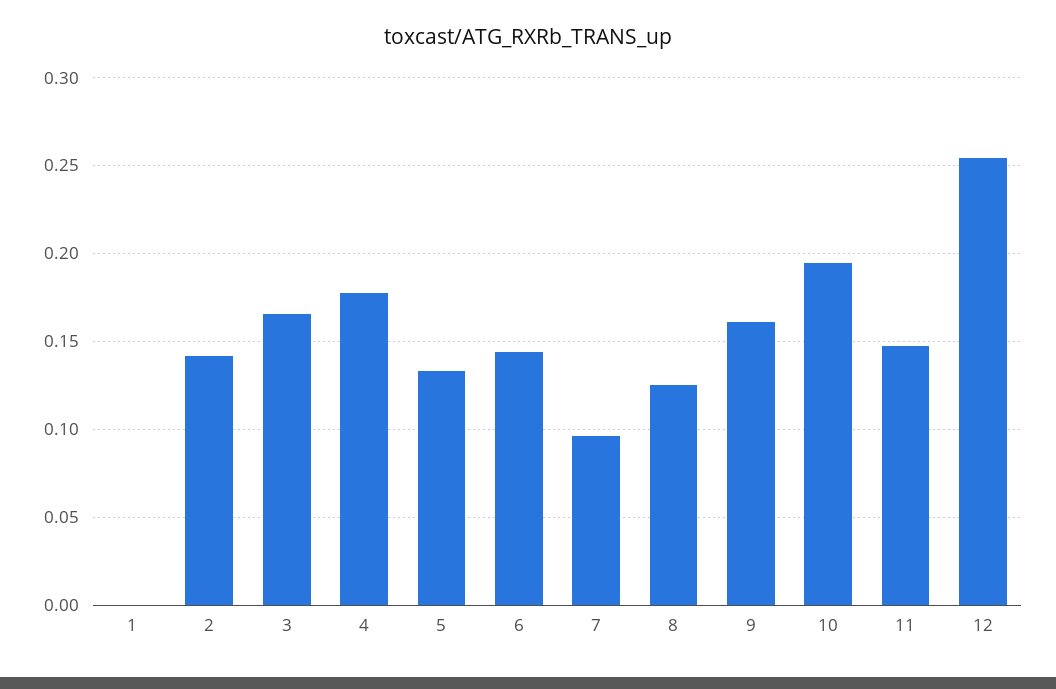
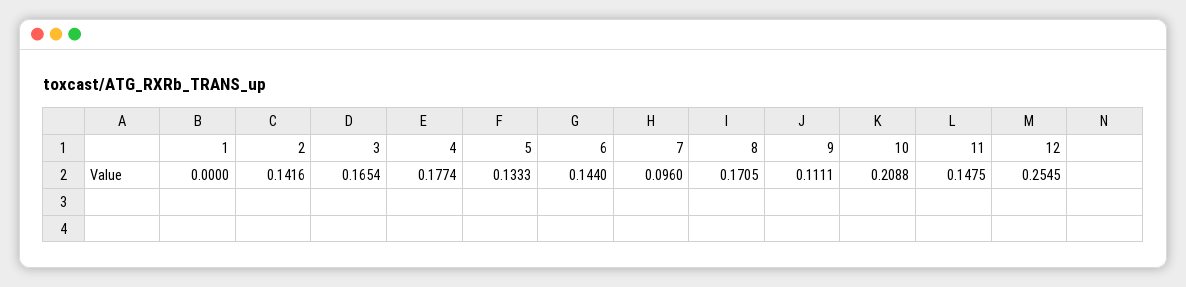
8: 0.125 -> 0.1705
9: 0.16 -> 0.1111
10: 0.195 -> 0.2088

